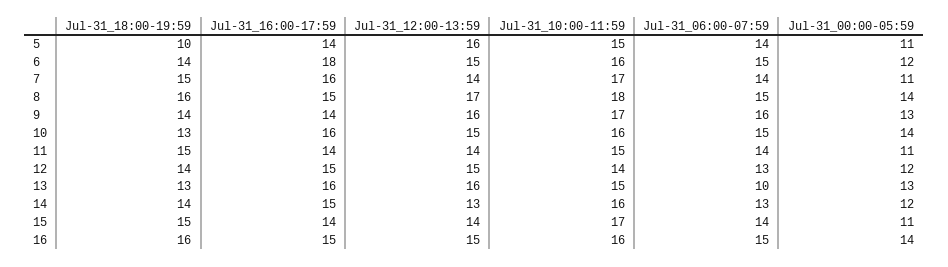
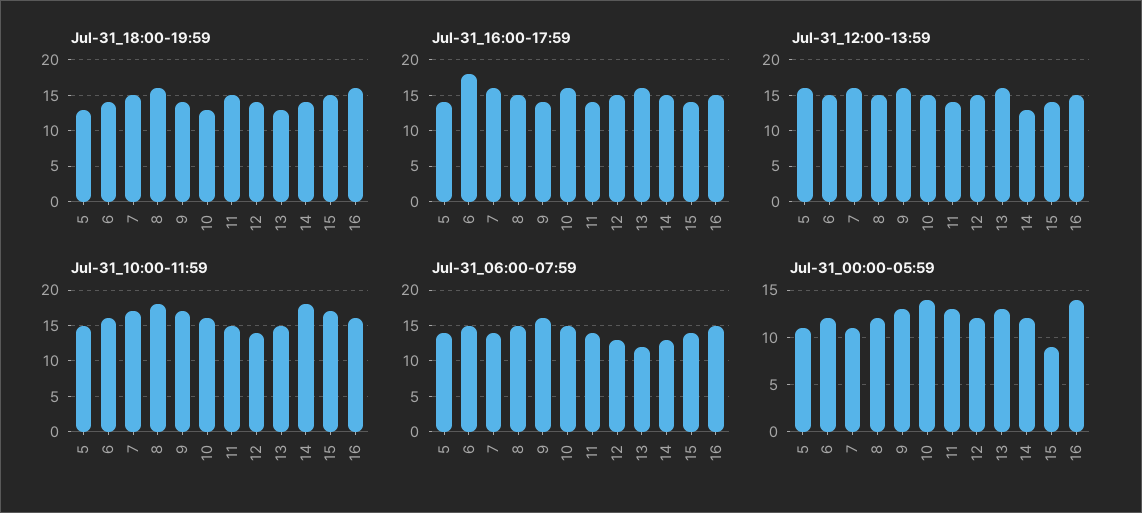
Jul-31_18:00-19:59, 5: 10 -> 13
Jul-31_12:00-13:59, 7: 14 -> 16
Jul-31_12:00-13:59, 8: 17 -> 15
Jul-31_00:00-05:59, 8: 14 -> 12
Jul-31_00:00-05:59, 11: 11 -> 13
Jul-31_06:00-07:59, 13: 10 -> 12
Jul-31_10:00-11:59, 14: 16 -> 18
Jul-31_00:00-05:59, 15: 11 -> 9

